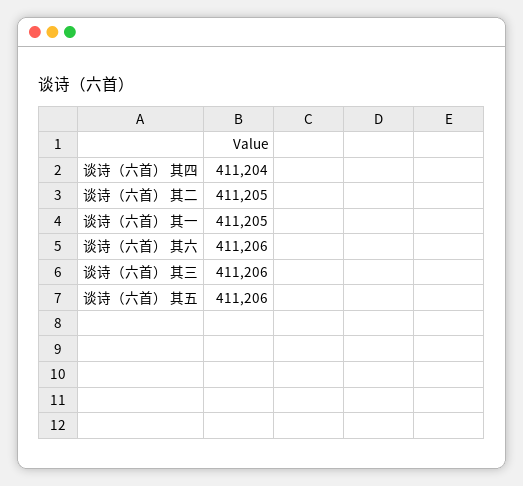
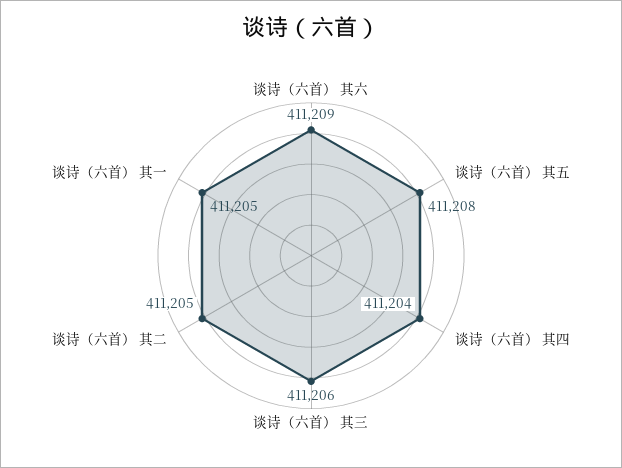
谈诗（六首） 其六: 411206 -> 411209
谈诗（六首） 其五: 411206 -> 411208

